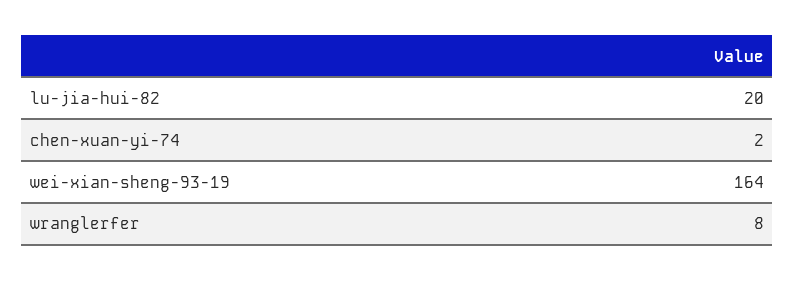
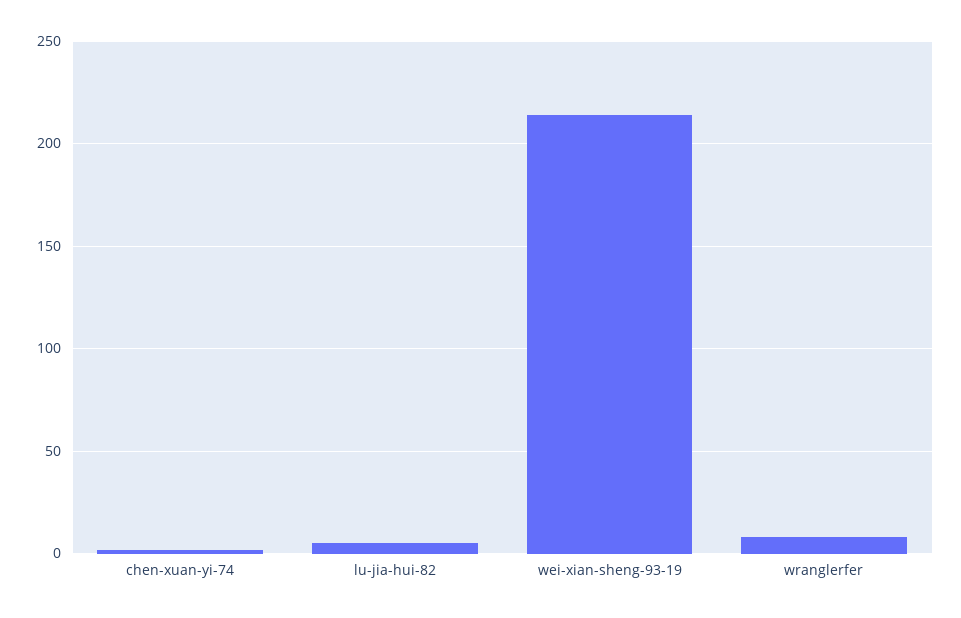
lu-jia-hui-82: 20 -> 5
wei-xian-sheng-93-19: 164 -> 215

